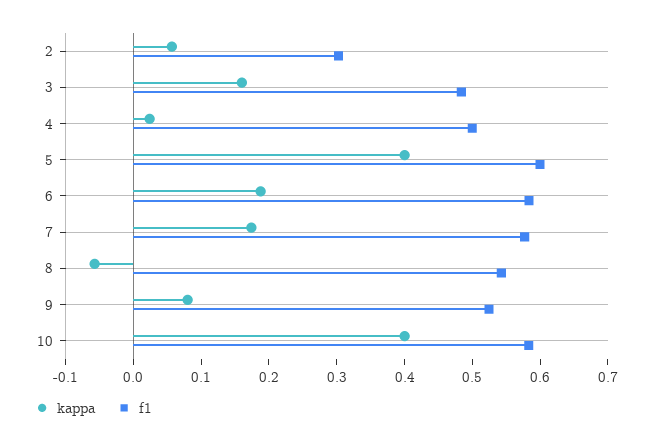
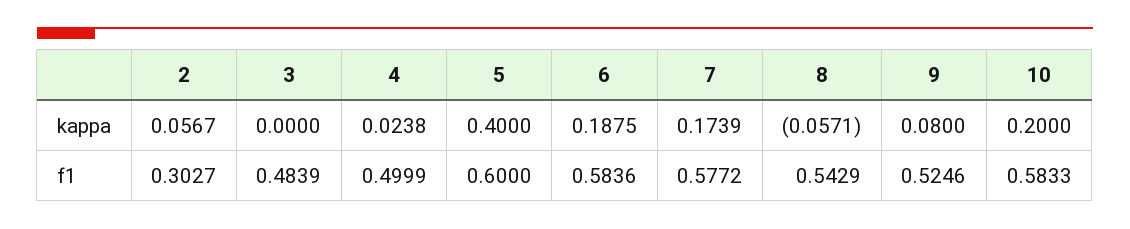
kappa, 3: 0.16 -> 0
kappa, 10: 0.4 -> 0.2

